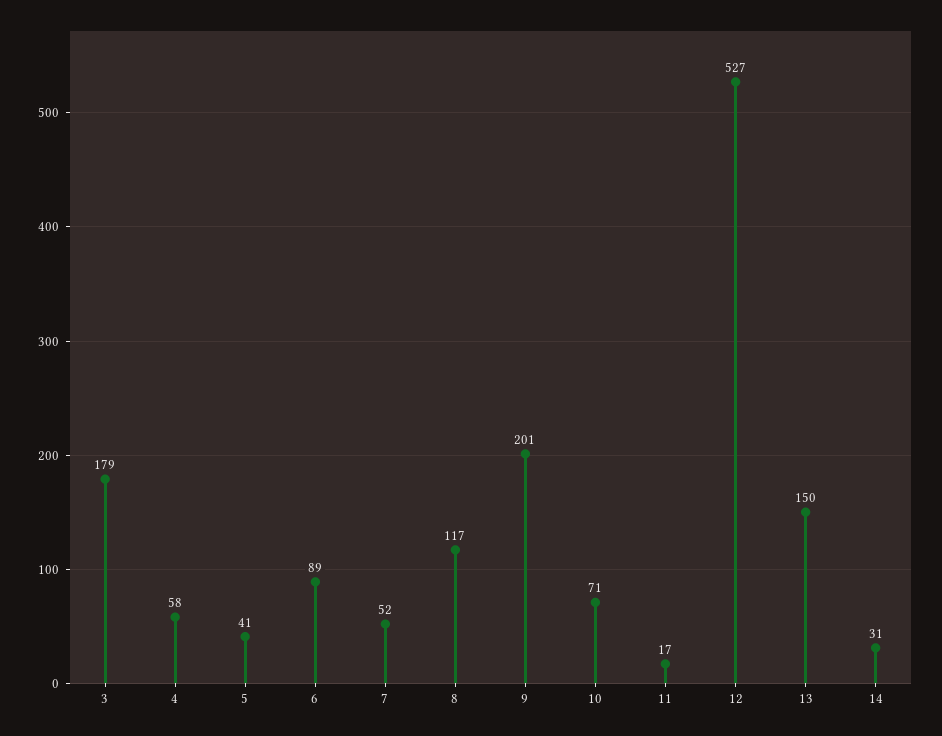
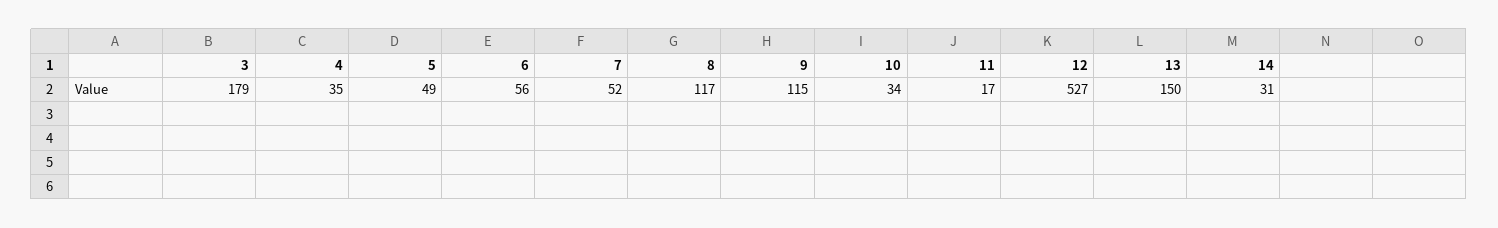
4: 58 -> 35
5: 41 -> 49
6: 89 -> 56
9: 201 -> 115
10: 71 -> 34

